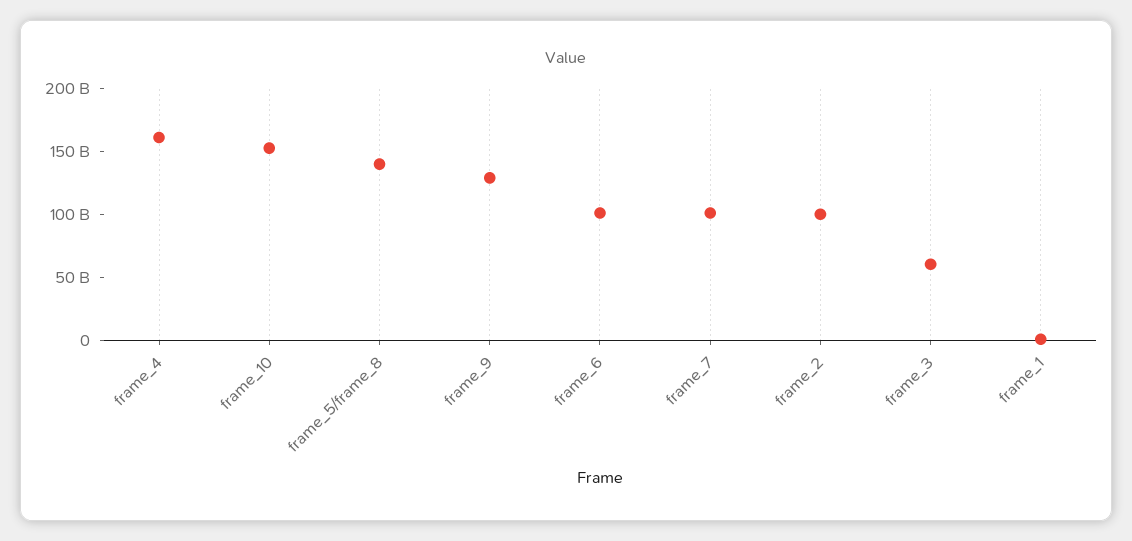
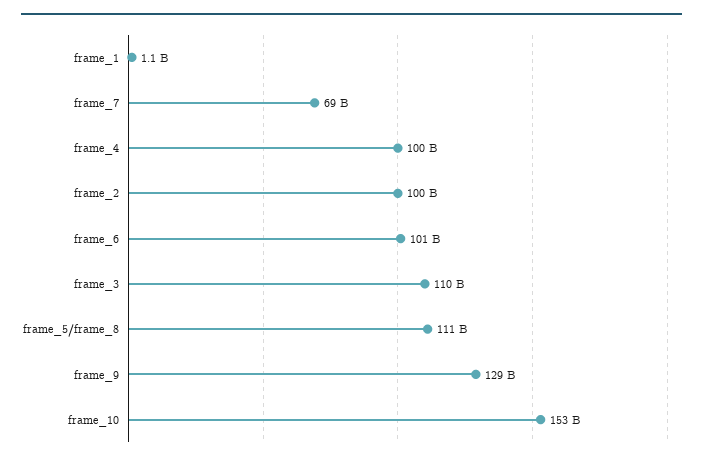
frame_4: 160000000000 -> 100000000000
frame_5/frame_8: 140000000000 -> 111000000000
frame_7: 100000000000 -> 69000000000
frame_3: 60000000000 -> 110000000000

